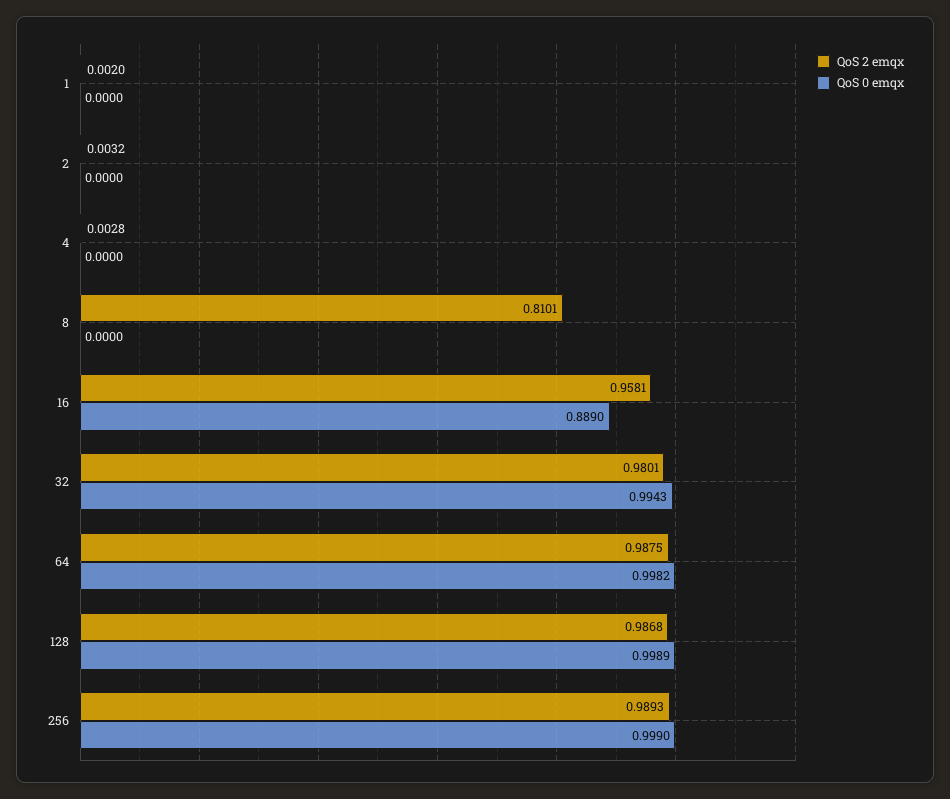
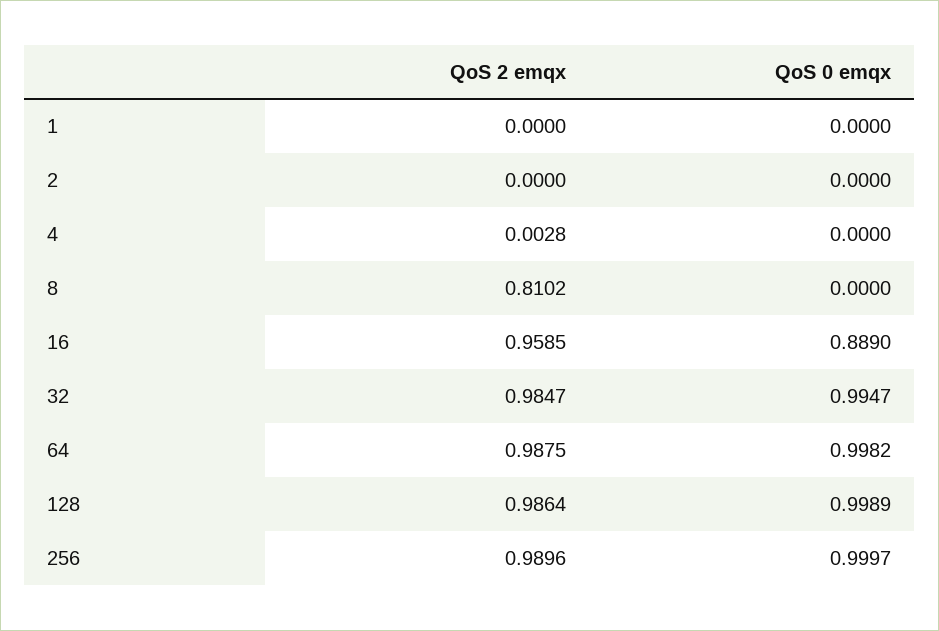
QoS 2 emqx, 1: 0.002 -> 0
QoS 2 emqx, 2: 0.0032 -> 0
QoS 2 emqx, 8: 0.8101 -> 0.8102
QoS 2 emqx, 16: 0.9581 -> 0.9585
QoS 2 emqx, 32: 0.9801 -> 0.9847
QoS 0 emqx, 32: 0.9943 -> 0.9947
QoS 2 emqx, 128: 0.9868 -> 0.9864
QoS 2 emqx, 256: 0.9893 -> 0.9896
QoS 0 emqx, 256: 0.999 -> 0.9997

